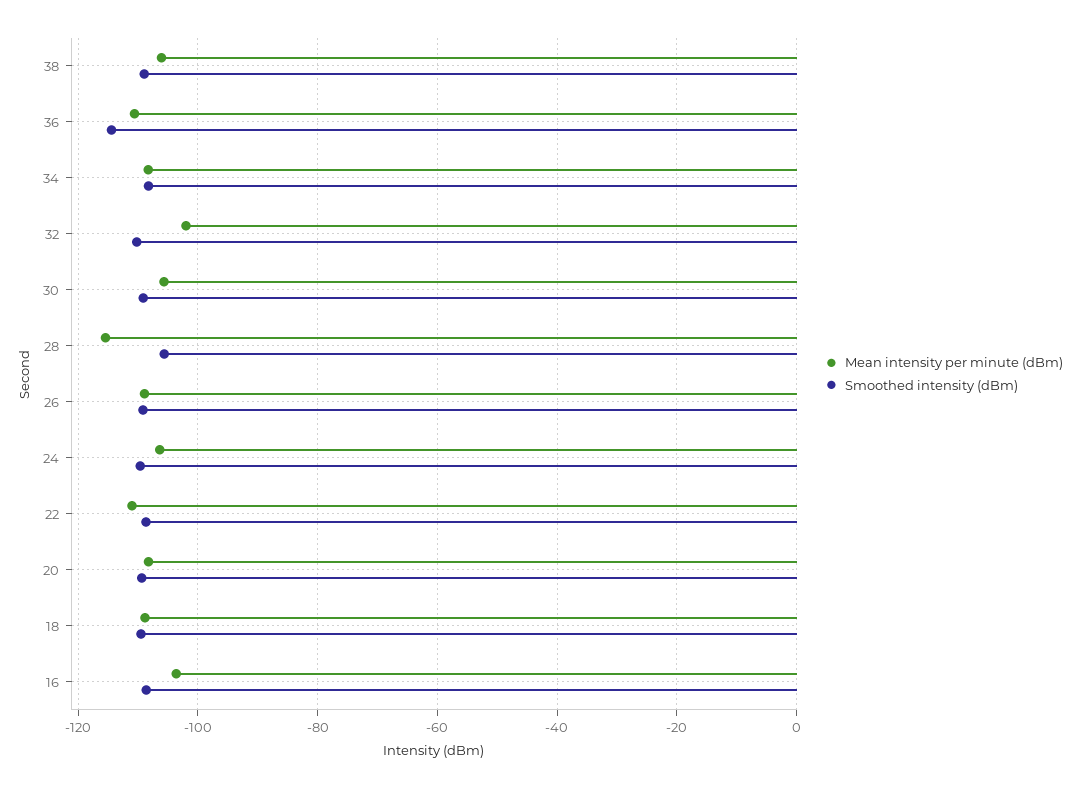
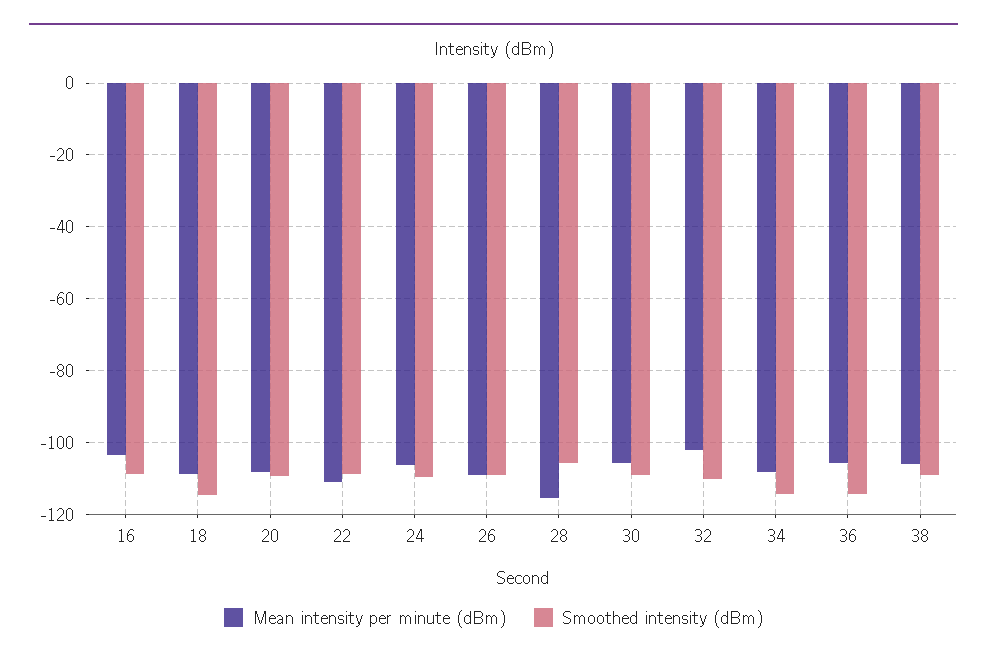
Mean intensity per minute (dBm), 36: -110 -> -106
Smoothed intensity (dBm), 34: -108 -> -114
Smoothed intensity (dBm), 18: -110 -> -114

